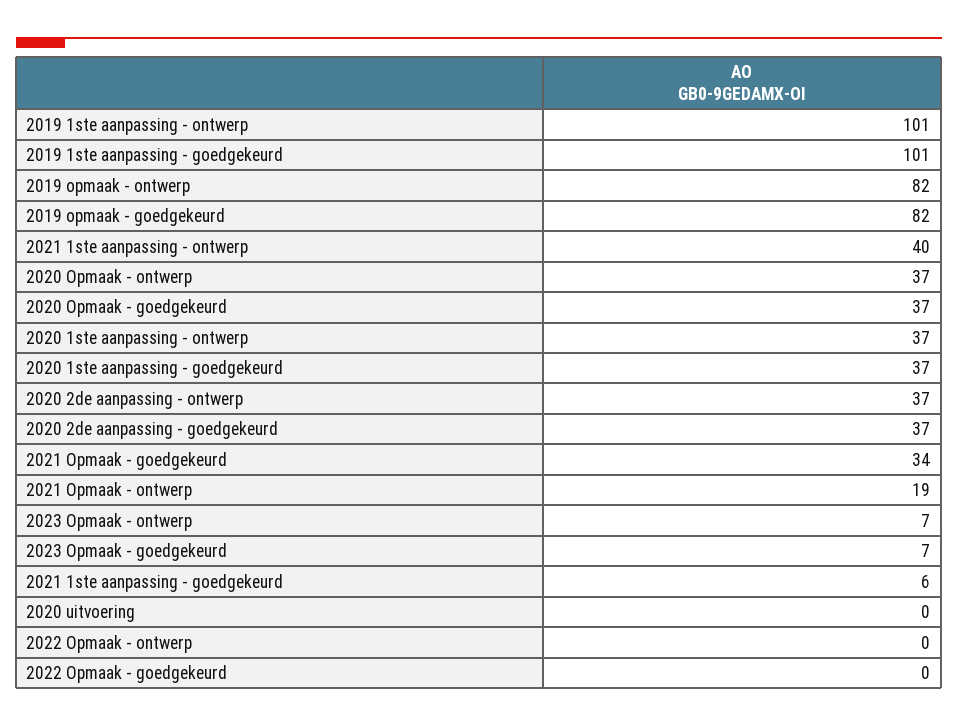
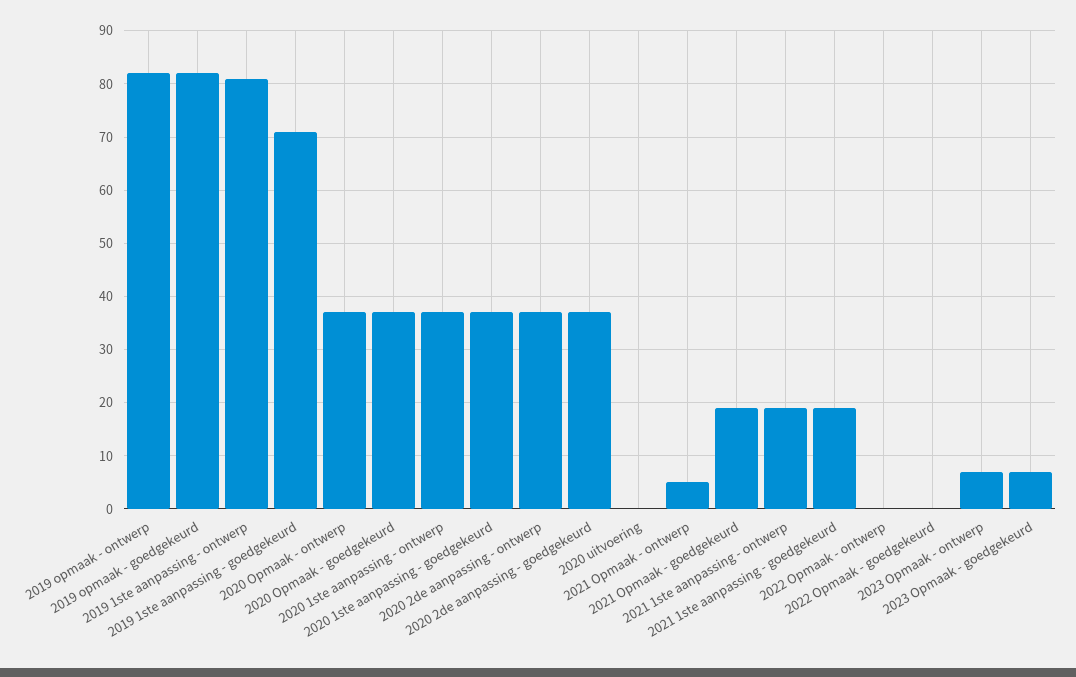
2019 1ste aanpassing - ontwerp: 101 -> 80
2019 1ste aanpassing - goedgekeurd: 101 -> 70
2021 1ste aanpassing - ontwerp: 40 -> 20
2021 Opmaak - goedgekeurd: 34 -> 20
2021 Opmaak - ontwerp: 19 -> 5
2021 1ste aanpassing - goedgekeurd: 6 -> 20

